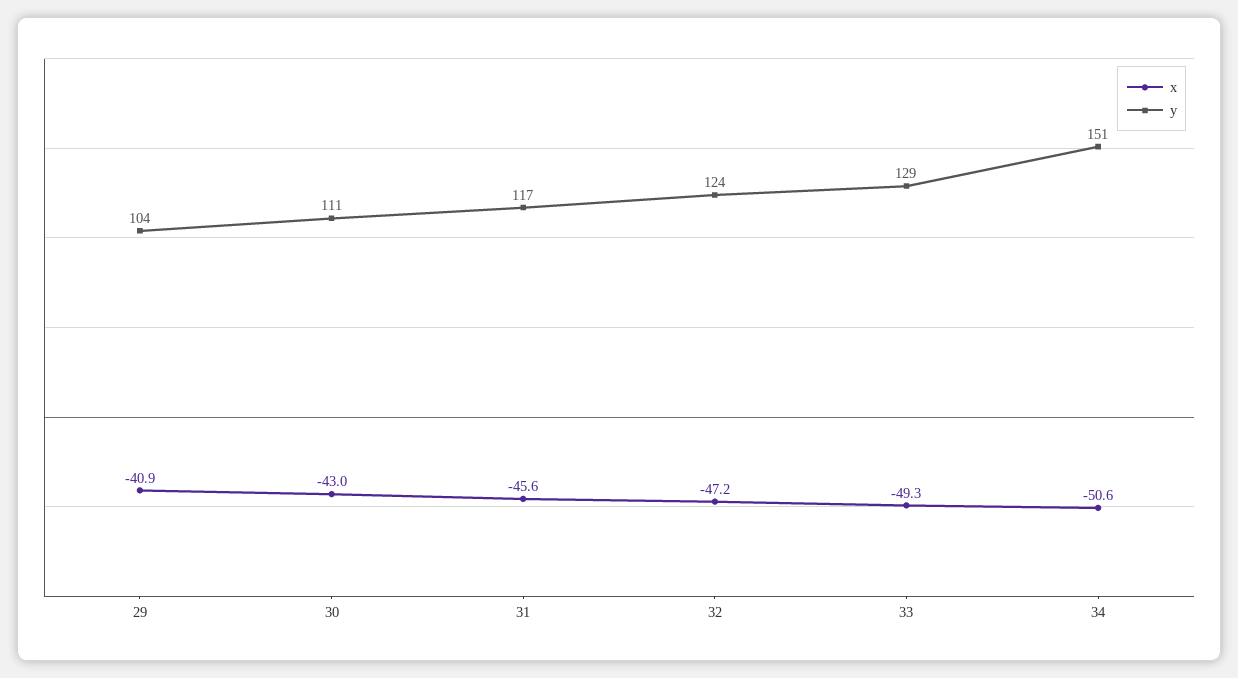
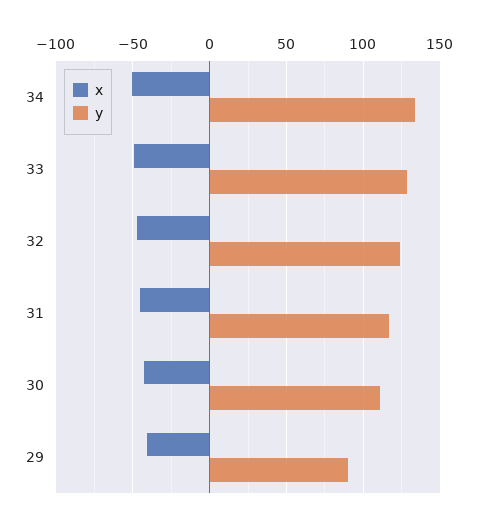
y, 29: 104 -> 90
y, 34: 151 -> 135

